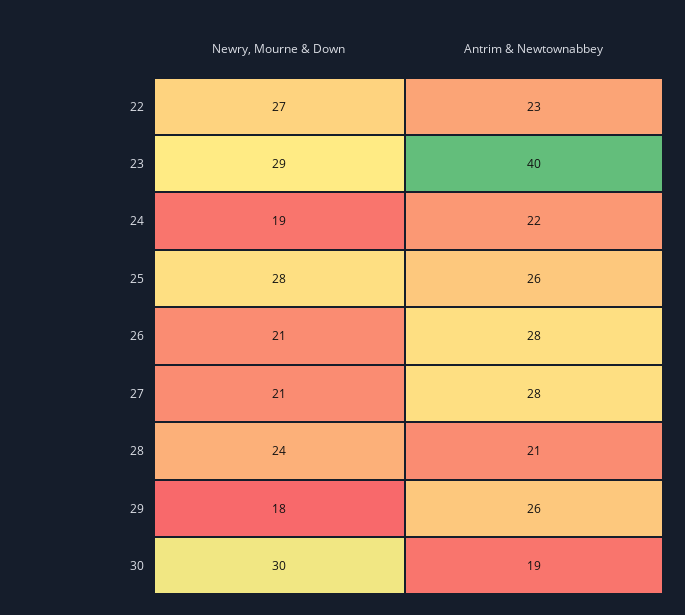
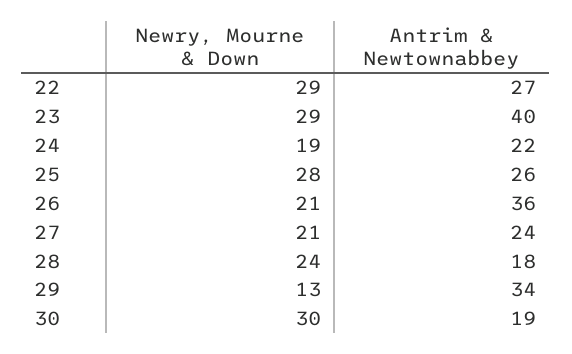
Newry, Mourne & Down, 22: 27 -> 29
Antrim & Newtownabbey, 22: 23 -> 27
Antrim & Newtownabbey, 26: 28 -> 36
Antrim & Newtownabbey, 27: 28 -> 24
Antrim & Newtownabbey, 28: 21 -> 18
Newry, Mourne & Down, 29: 18 -> 13
Antrim & Newtownabbey, 29: 26 -> 34

